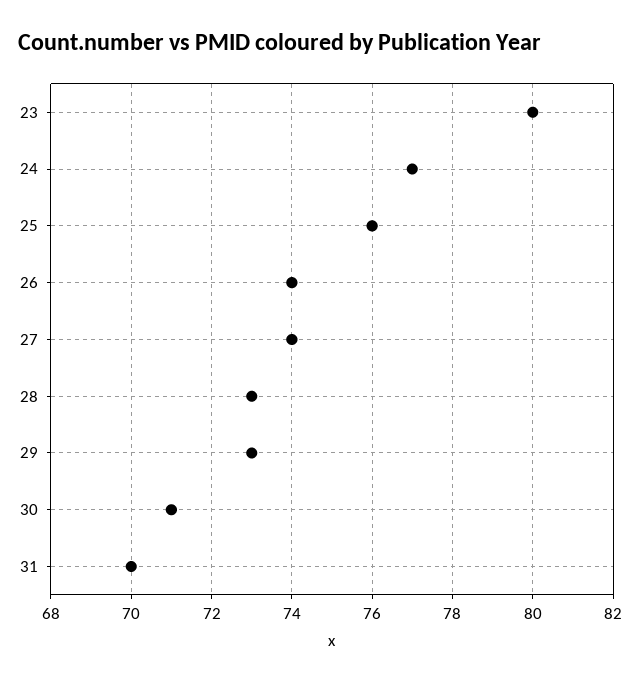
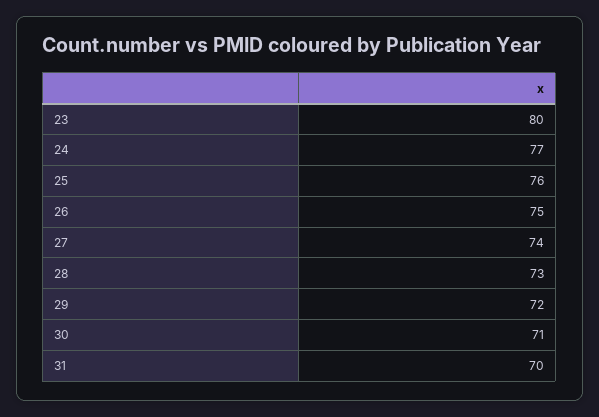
26: 74 -> 75
29: 73 -> 72

